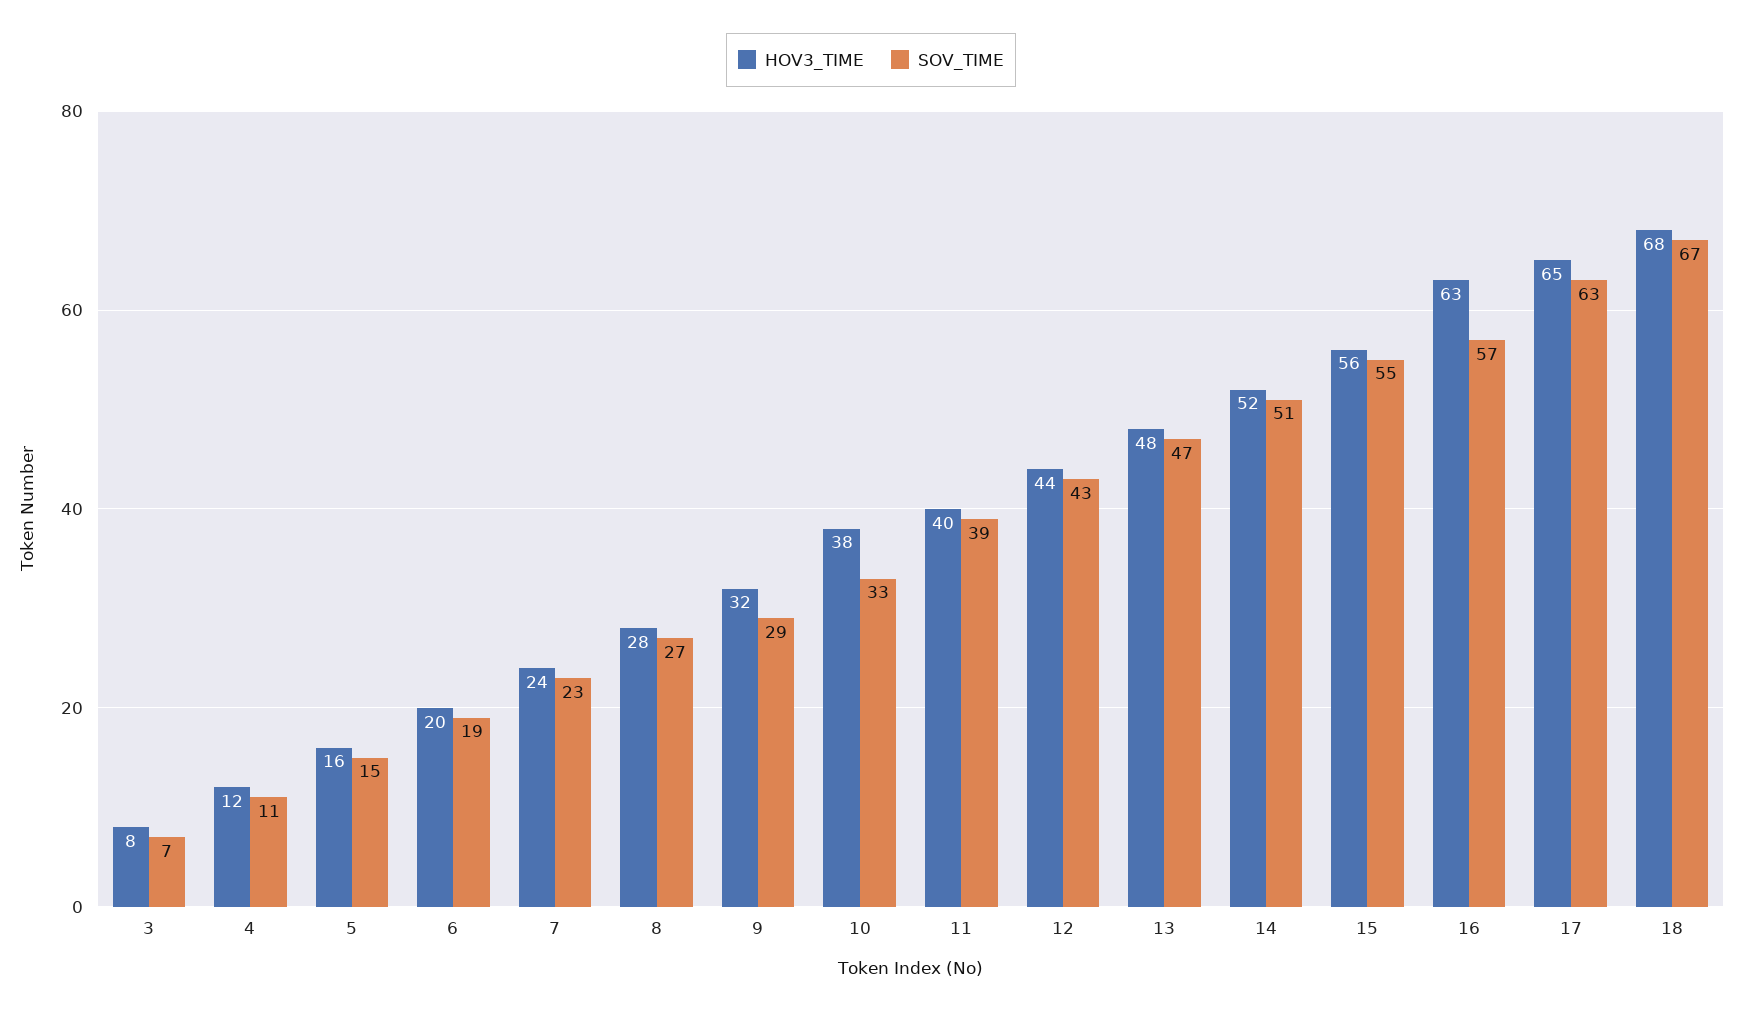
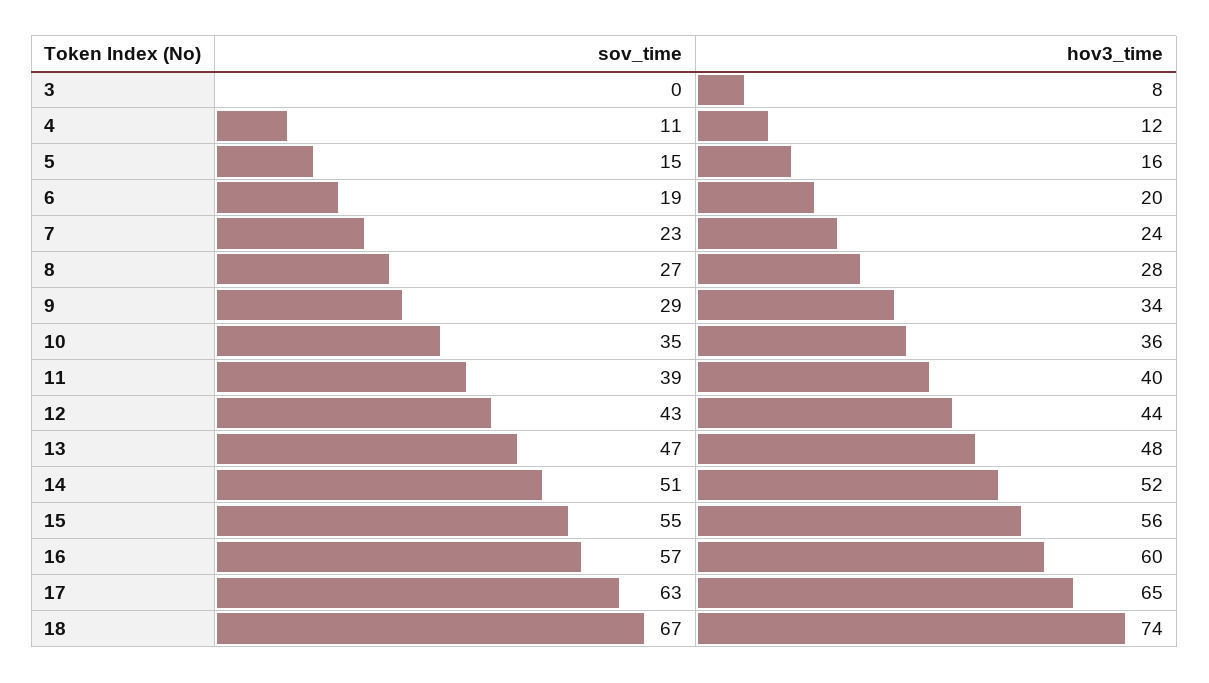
SOV_TIME, 3: 7 -> 0
HOV3_TIME, 9: 32 -> 34
HOV3_TIME, 10: 38 -> 36
SOV_TIME, 10: 33 -> 35
HOV3_TIME, 16: 63 -> 60
HOV3_TIME, 18: 68 -> 74

